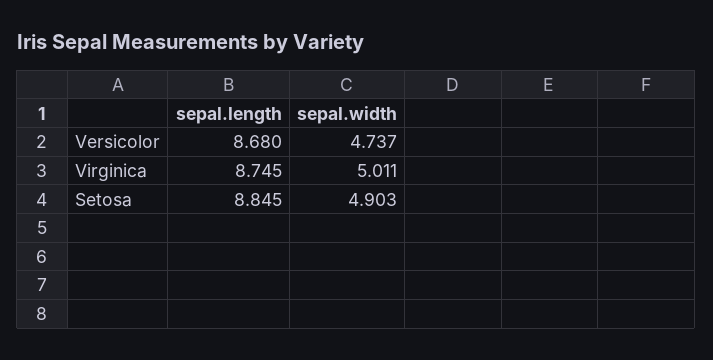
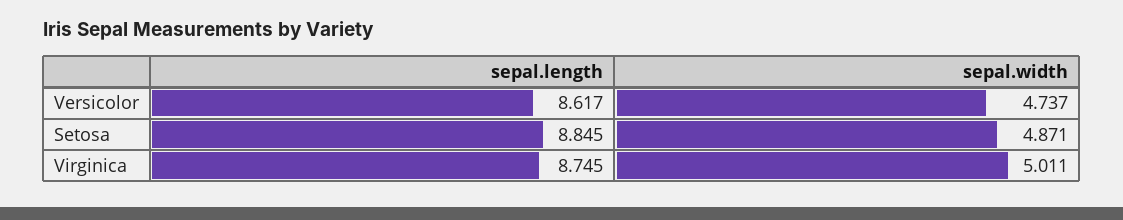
sepal.length, Versicolor: 8.68 -> 8.617
sepal.width, Setosa: 4.903 -> 4.871

